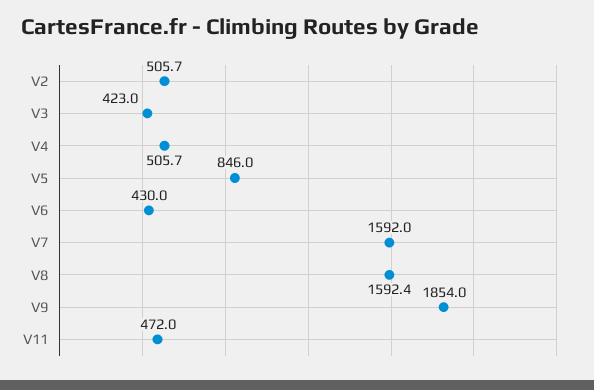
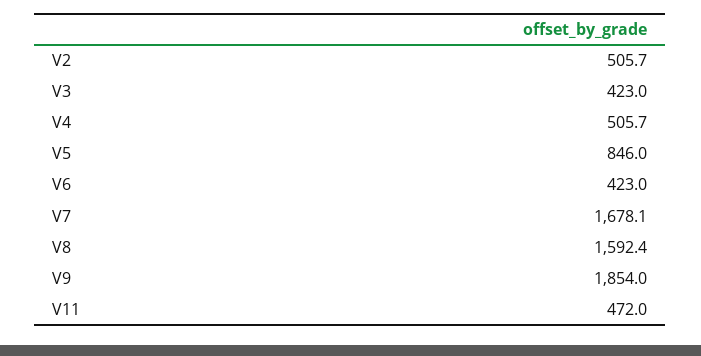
V6: 430 -> 423
V7: 1592 -> 1678.1

